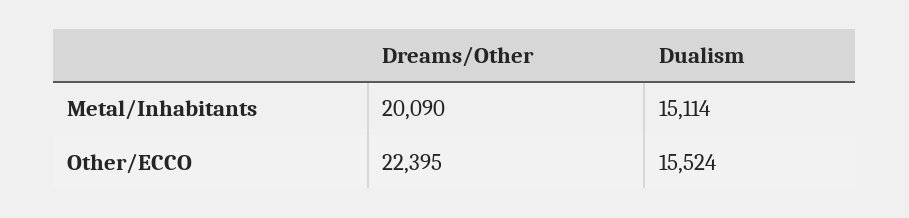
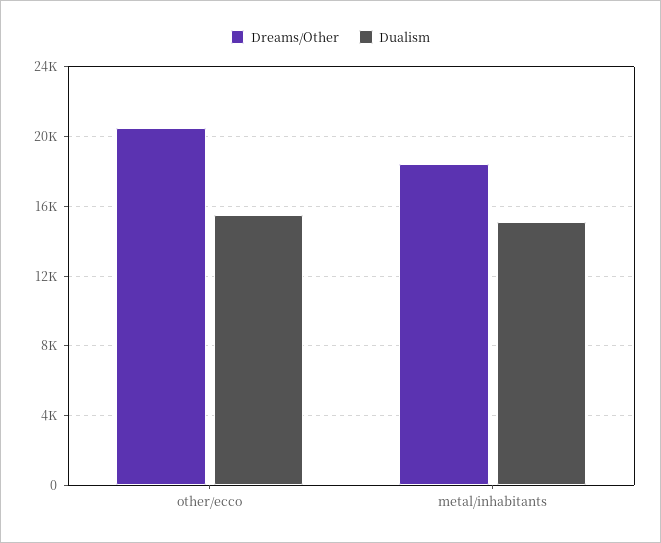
Dreams/Other, Metal/Inhabitants: 20090 -> 18500
Dreams/Other, Other/ECCO: 22395 -> 20500

